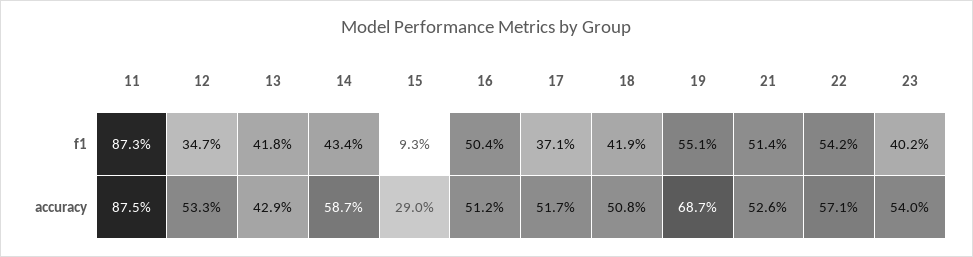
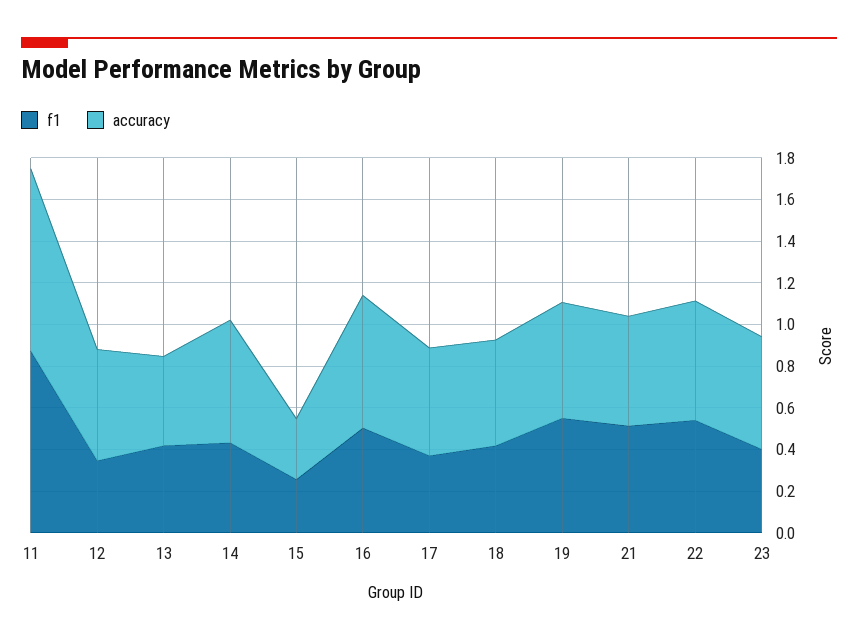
f1, 15: 0.093 -> 0.25
accuracy, 16: 0.512 -> 0.65
accuracy, 19: 0.687 -> 0.55

